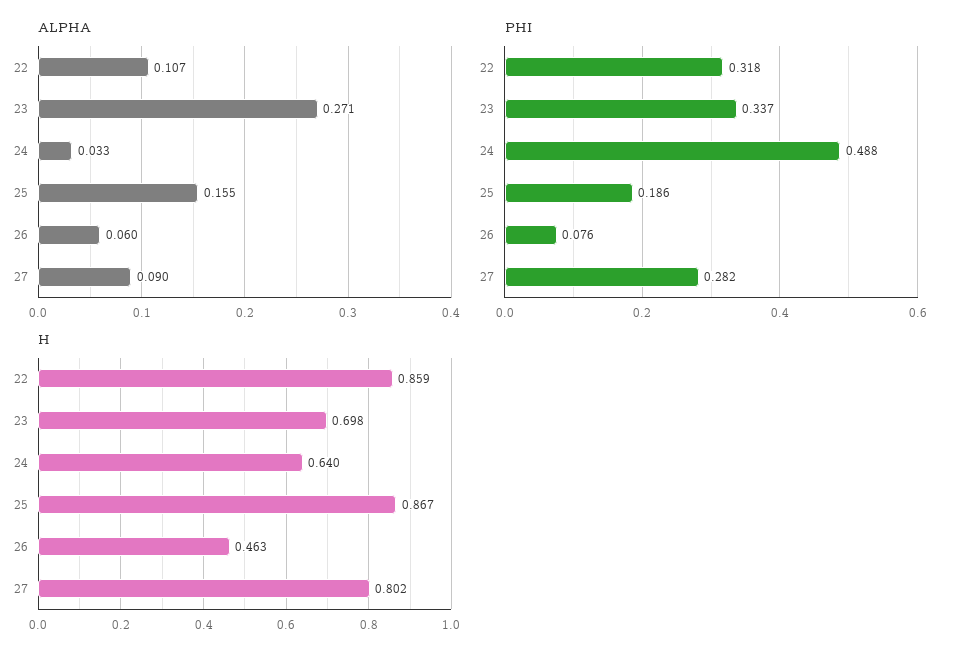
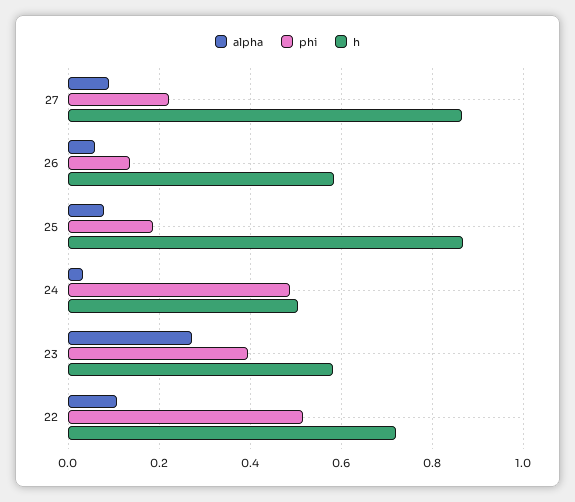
ALPHA, 25: 0.155 -> 0.08
PHI, 22: 0.318 -> 0.52
PHI, 23: 0.337 -> 0.4
PHI, 26: 0.076 -> 0.14
PHI, 27: 0.282 -> 0.22
H, 22: 0.859 -> 0.72
H, 23: 0.698 -> 0.58
H, 24: 0.64 -> 0.5
H, 26: 0.463 -> 0.58
H, 27: 0.802 -> 0.86

